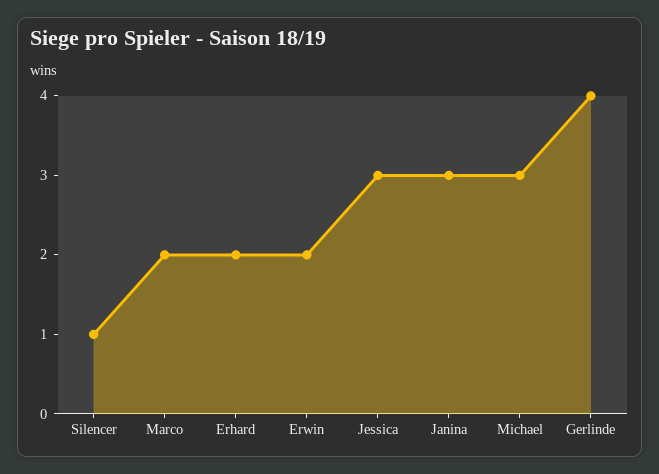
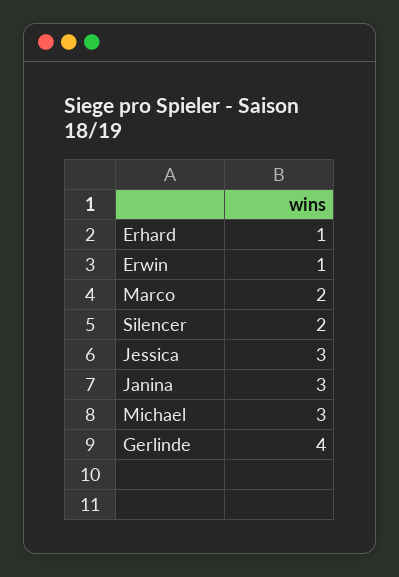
Silencer: 1 -> 2
Erhard: 2 -> 1
Erwin: 2 -> 1

